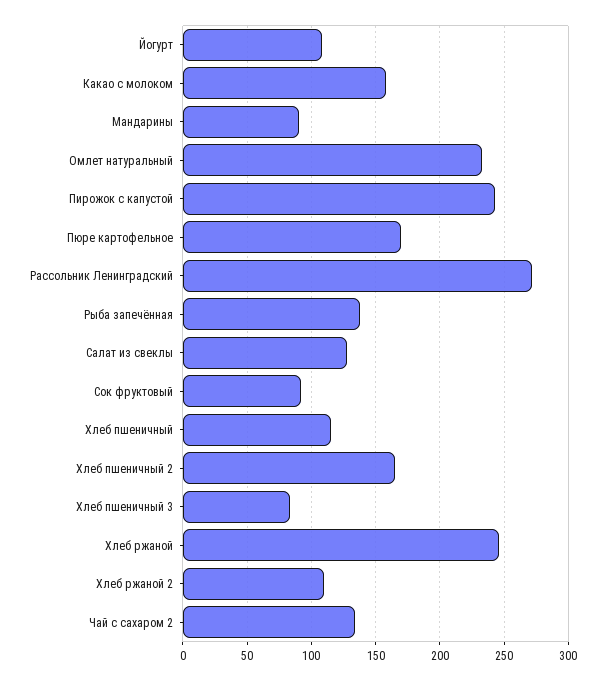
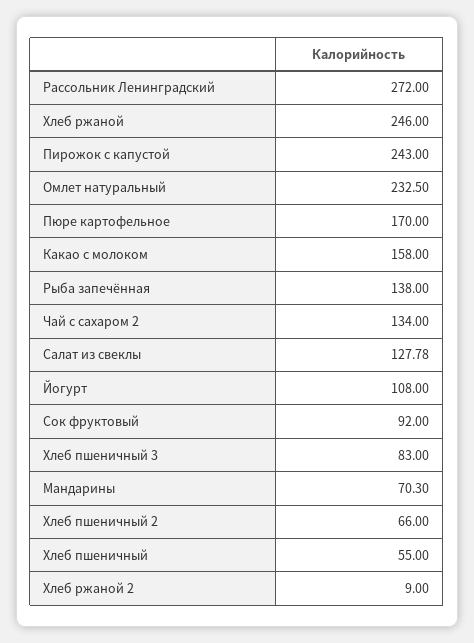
Мандарины: 90 -> 70.3
Хлеб пшеничный: 115 -> 55
Хлеб пшеничный 2: 165 -> 66
Хлеб ржаной 2: 110 -> 9

